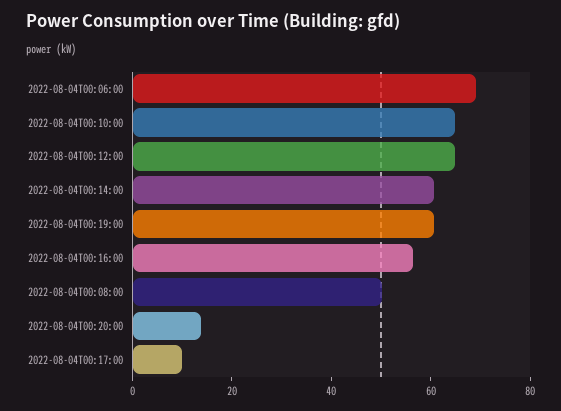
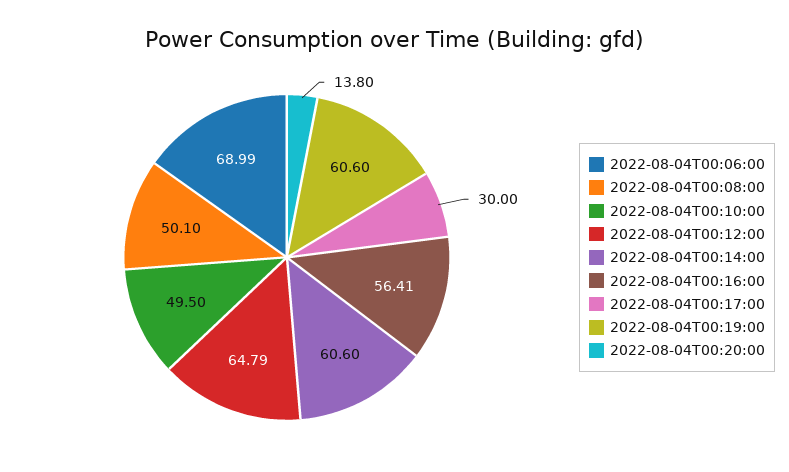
2022-08-04T00:10:00: 65 -> 49.5
2022-08-04T00:17:00: 10 -> 30

